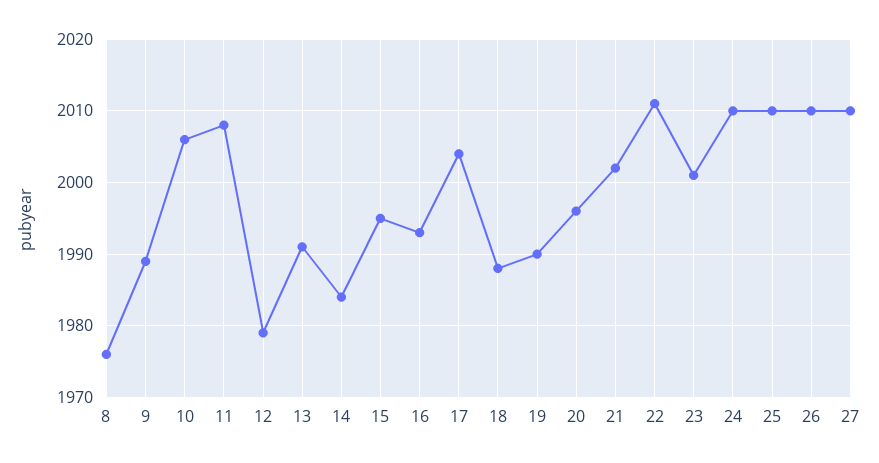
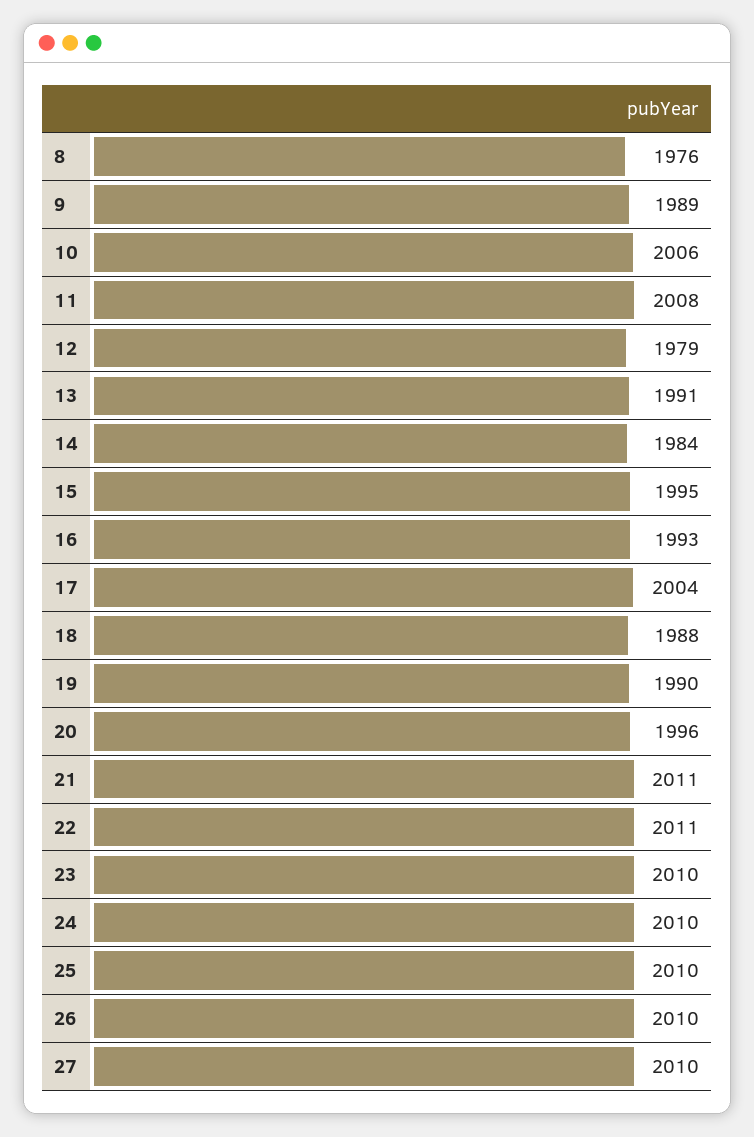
21: 2002 -> 2011
23: 2001 -> 2010

